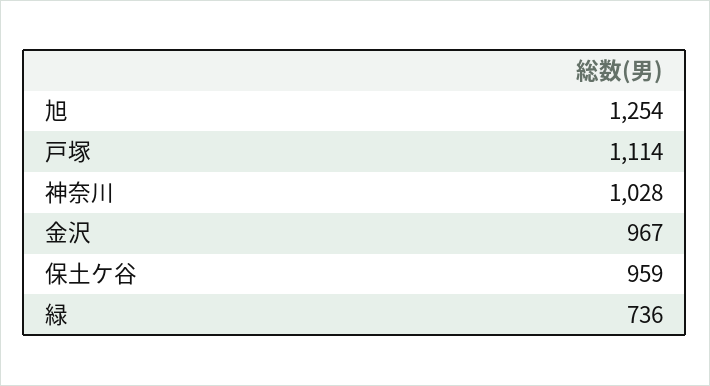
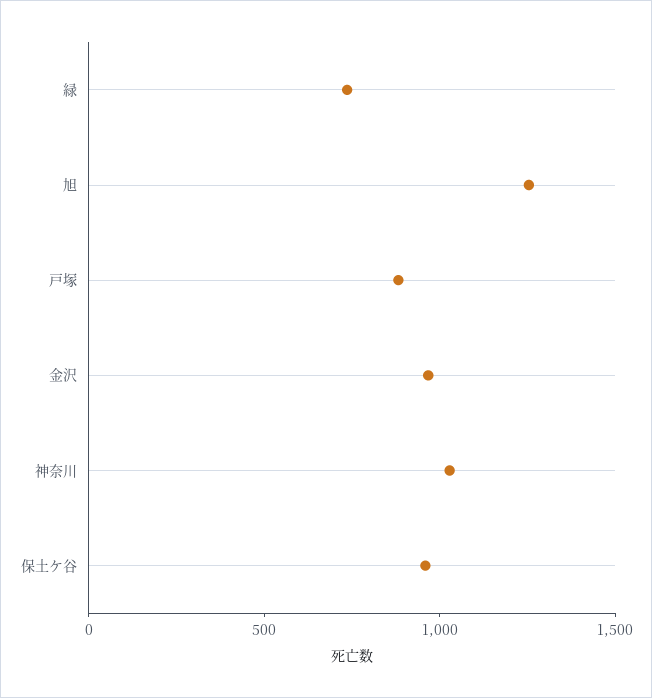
戸塚: 1114 -> 900

